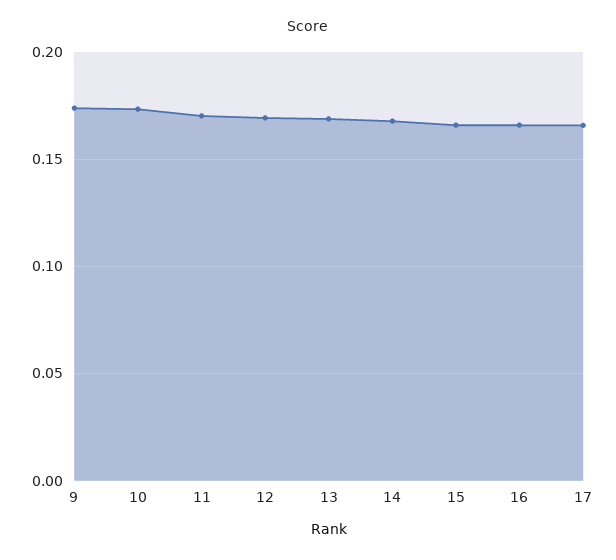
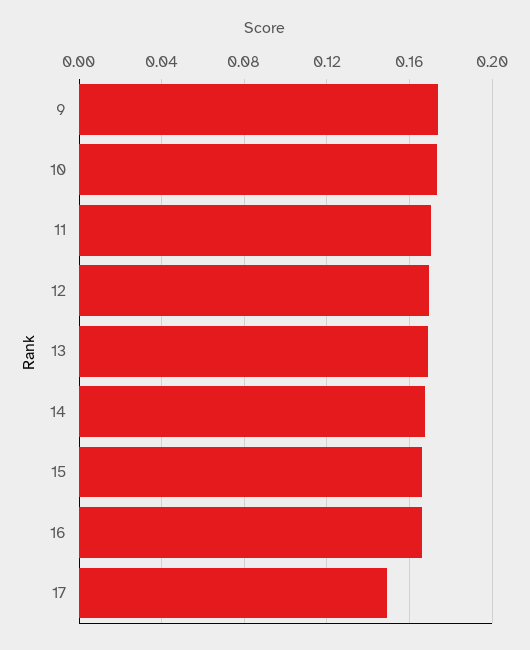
17: 0.165 -> 0.15

